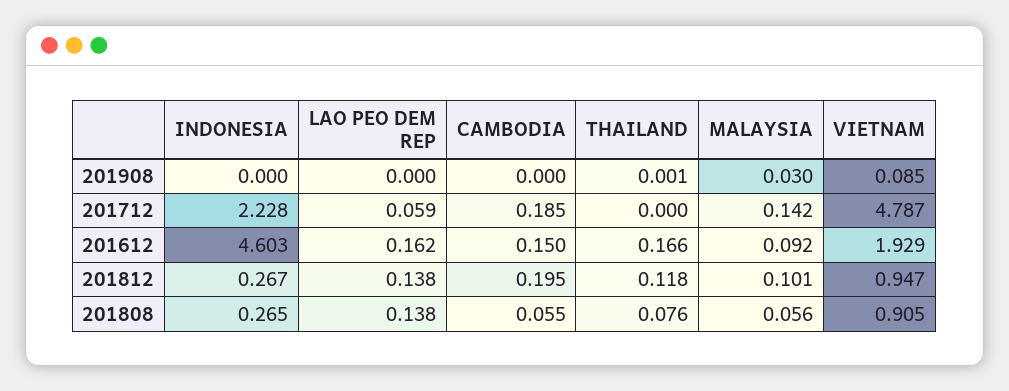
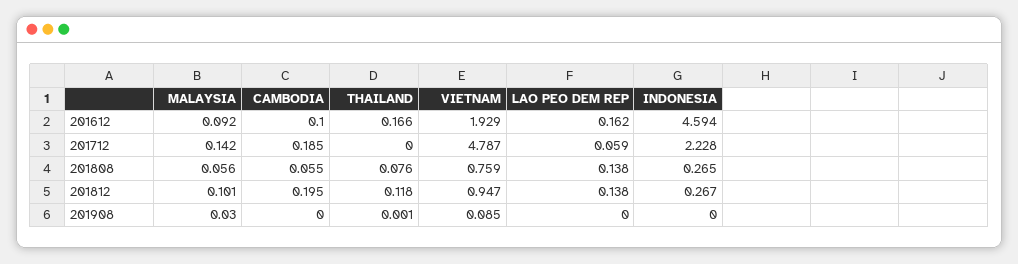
INDONESIA, 201612: 4.603 -> 4.594
CAMBODIA, 201612: 0.15 -> 0.1
VIETNAM, 201808: 0.905 -> 0.759

